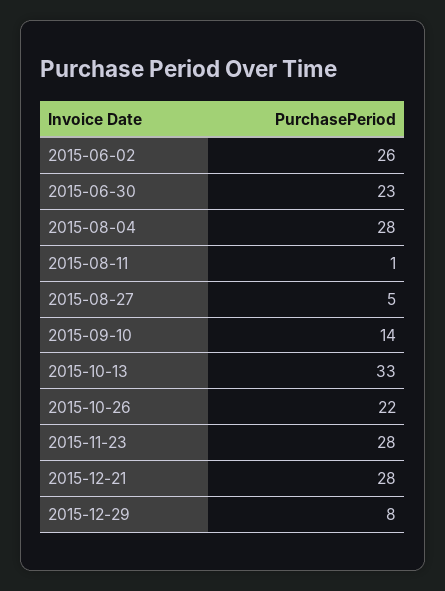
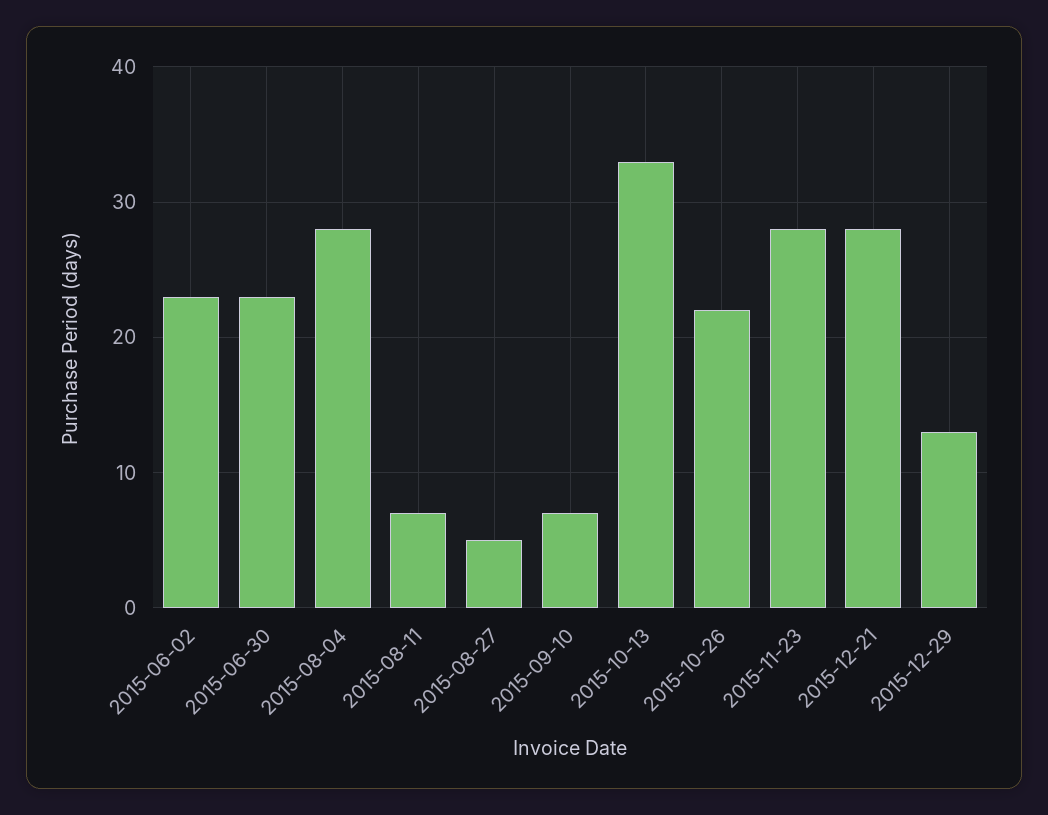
2015-06-02: 26 -> 23
2015-08-11: 1 -> 7
2015-09-10: 14 -> 7
2015-12-29: 8 -> 13

